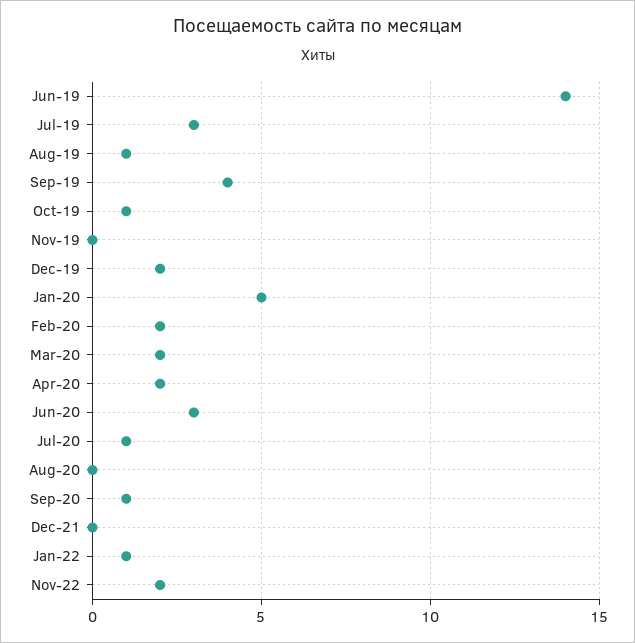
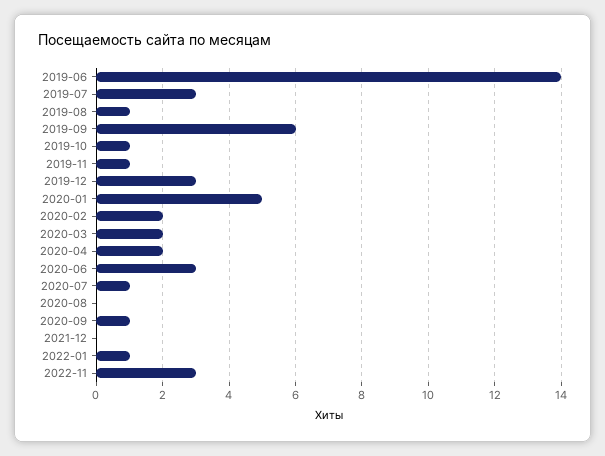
Sep-19: 4 -> 6
Nov-19: 0 -> 1
Dec-19: 2 -> 3
Nov-22: 2 -> 3

